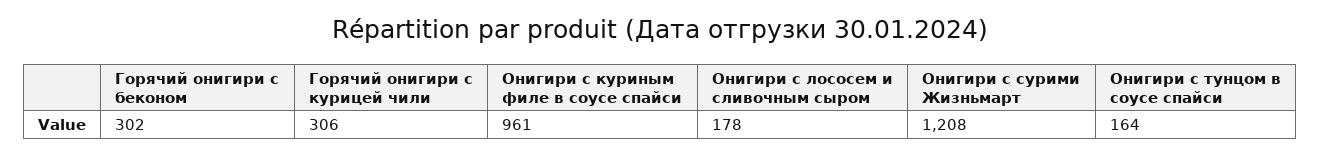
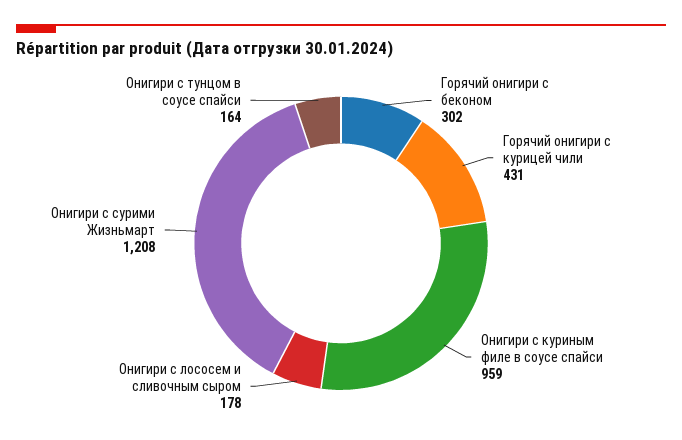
Горячий онигири с курицей чили: 306 -> 431
Онигири с куриным филе в соусе спайси: 961 -> 959

